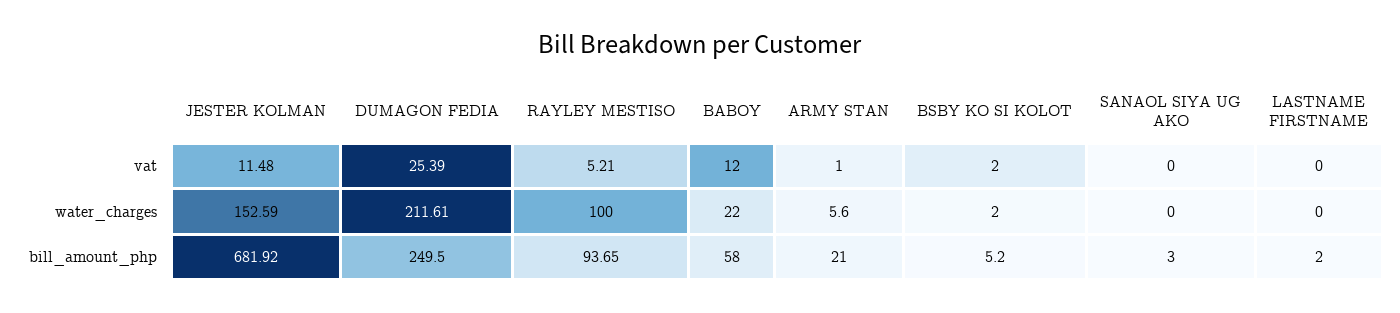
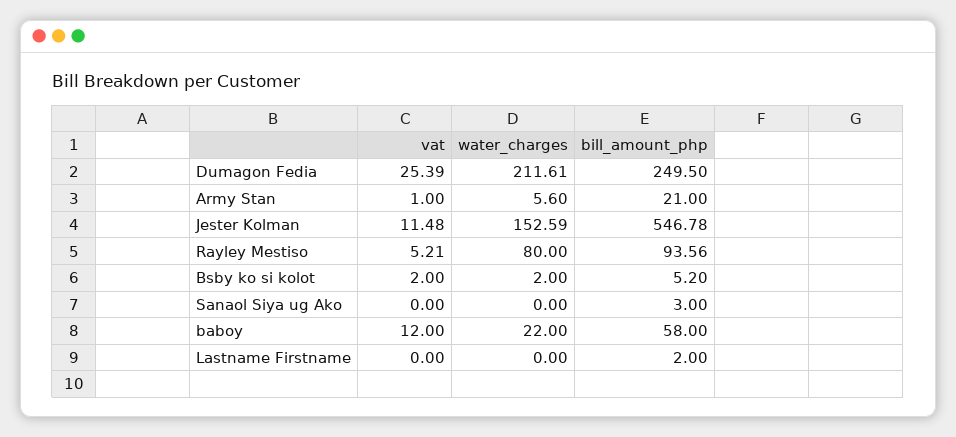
RAYLEY MESTISO, water_charges: 100 -> 80
JESTER KOLMAN, bill_amount_php: 681.92 -> 546.78
RAYLEY MESTISO, bill_amount_php: 93.65 -> 93.56

